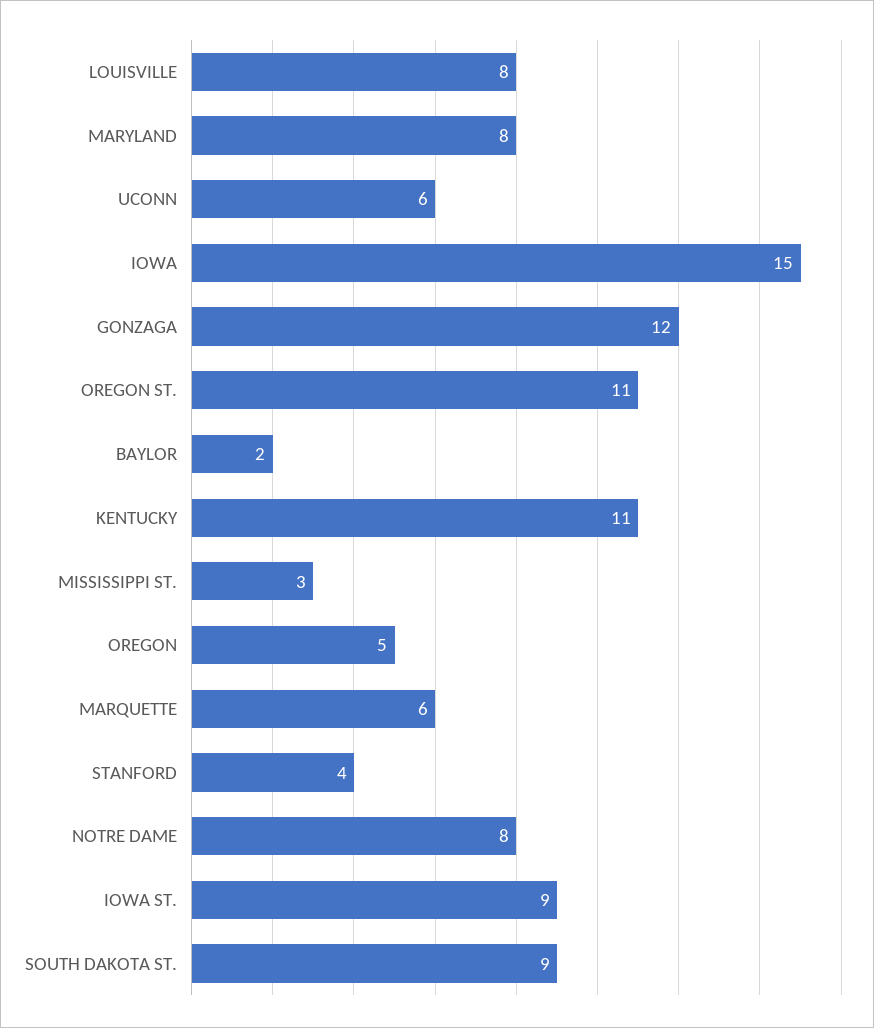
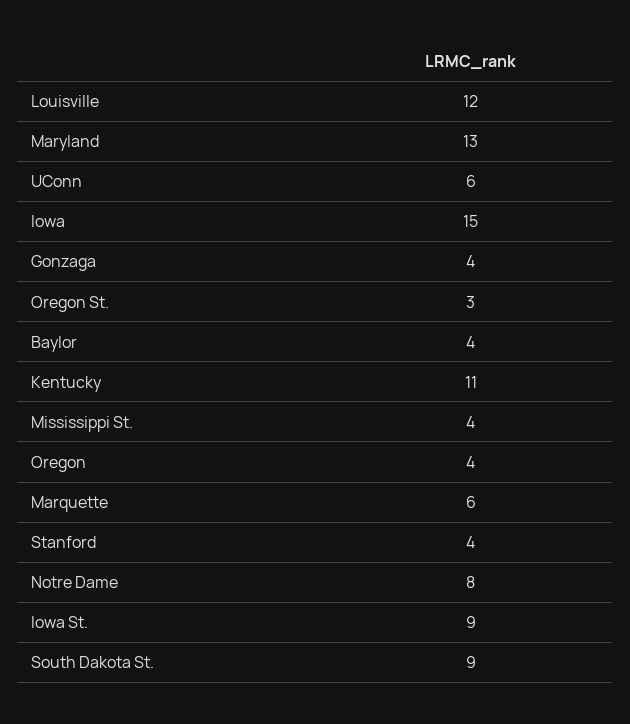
LOUISVILLE: 8 -> 12
MARYLAND: 8 -> 13
GONZAGA: 12 -> 4
OREGON ST.: 11 -> 3
BAYLOR: 2 -> 4
MISSISSIPPI ST.: 3 -> 4
OREGON: 5 -> 4

